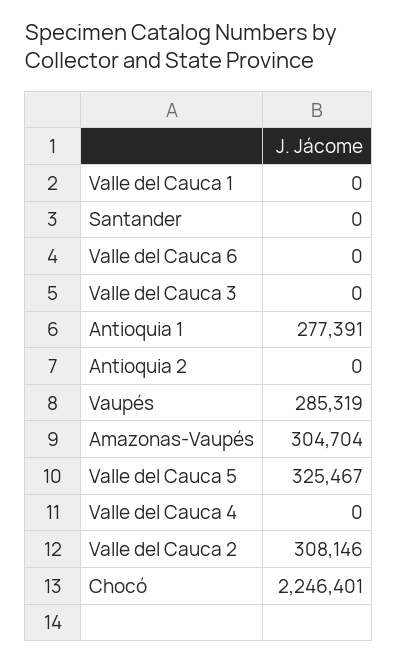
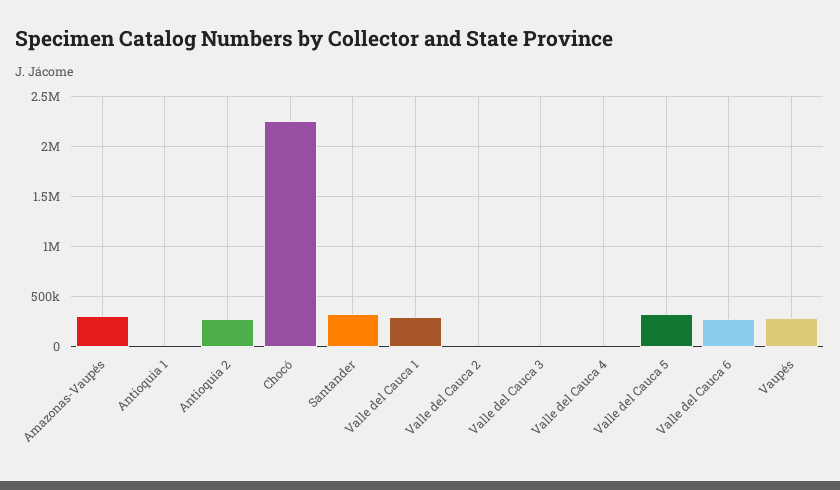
Valle del Cauca 1: 0 -> 300000
Santander: 0 -> 300000
Valle del Cauca 6: 0 -> 300000
Antioquia 1: 277391 -> 0
Antioquia 2: 0 -> 300000
Valle del Cauca 2: 308146 -> 0

